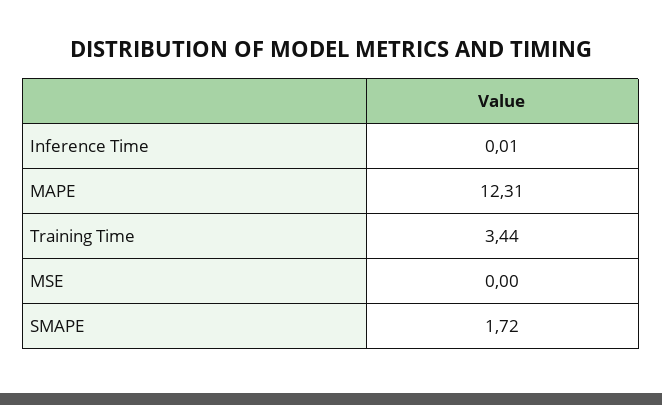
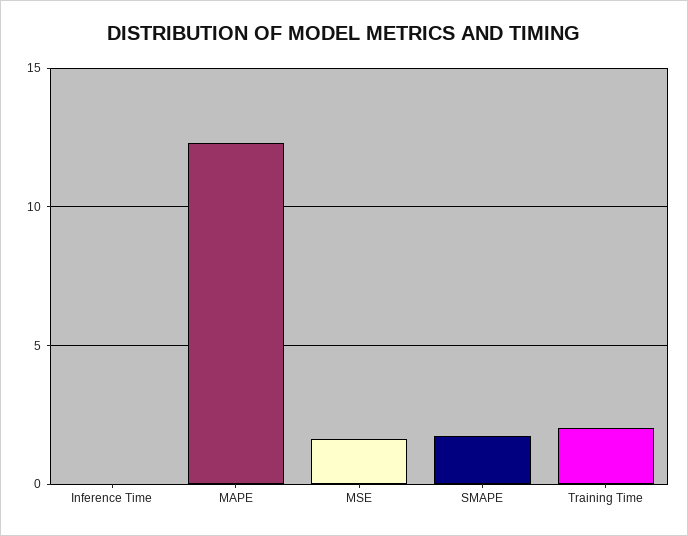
Training Time: 3.44 -> 2
MSE: 0 -> 1.5

